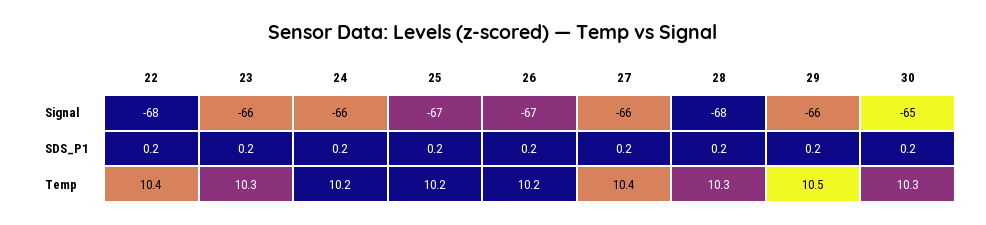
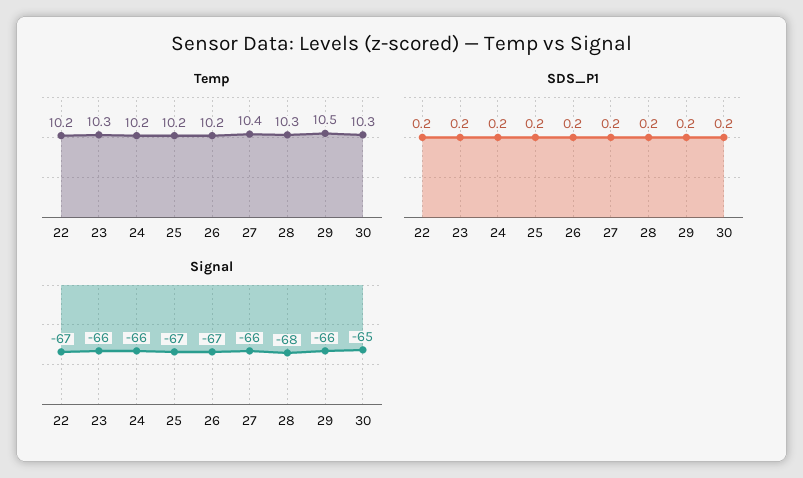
Signal, 22: -68 -> -67
Temp, 22: 10.4 -> 10.2

